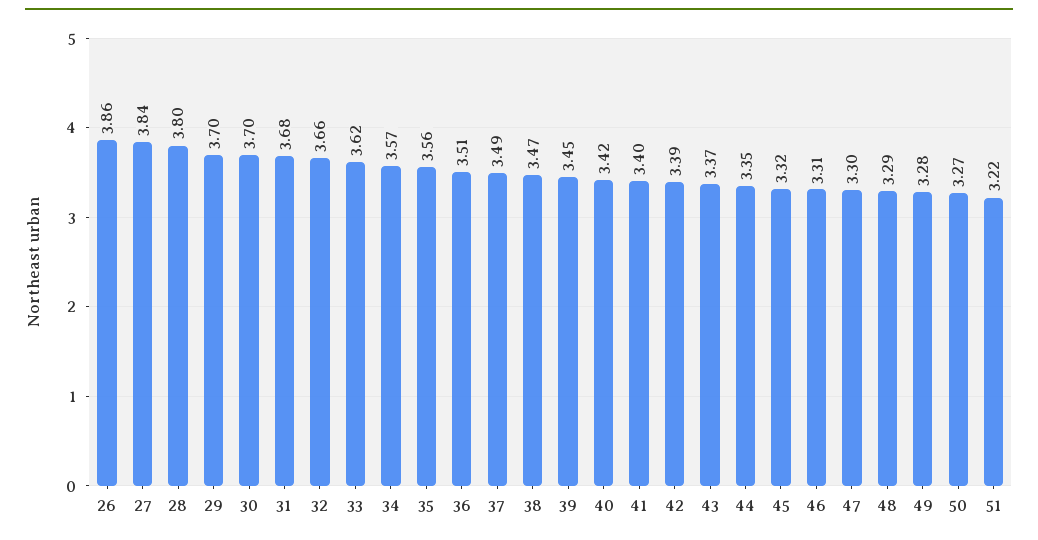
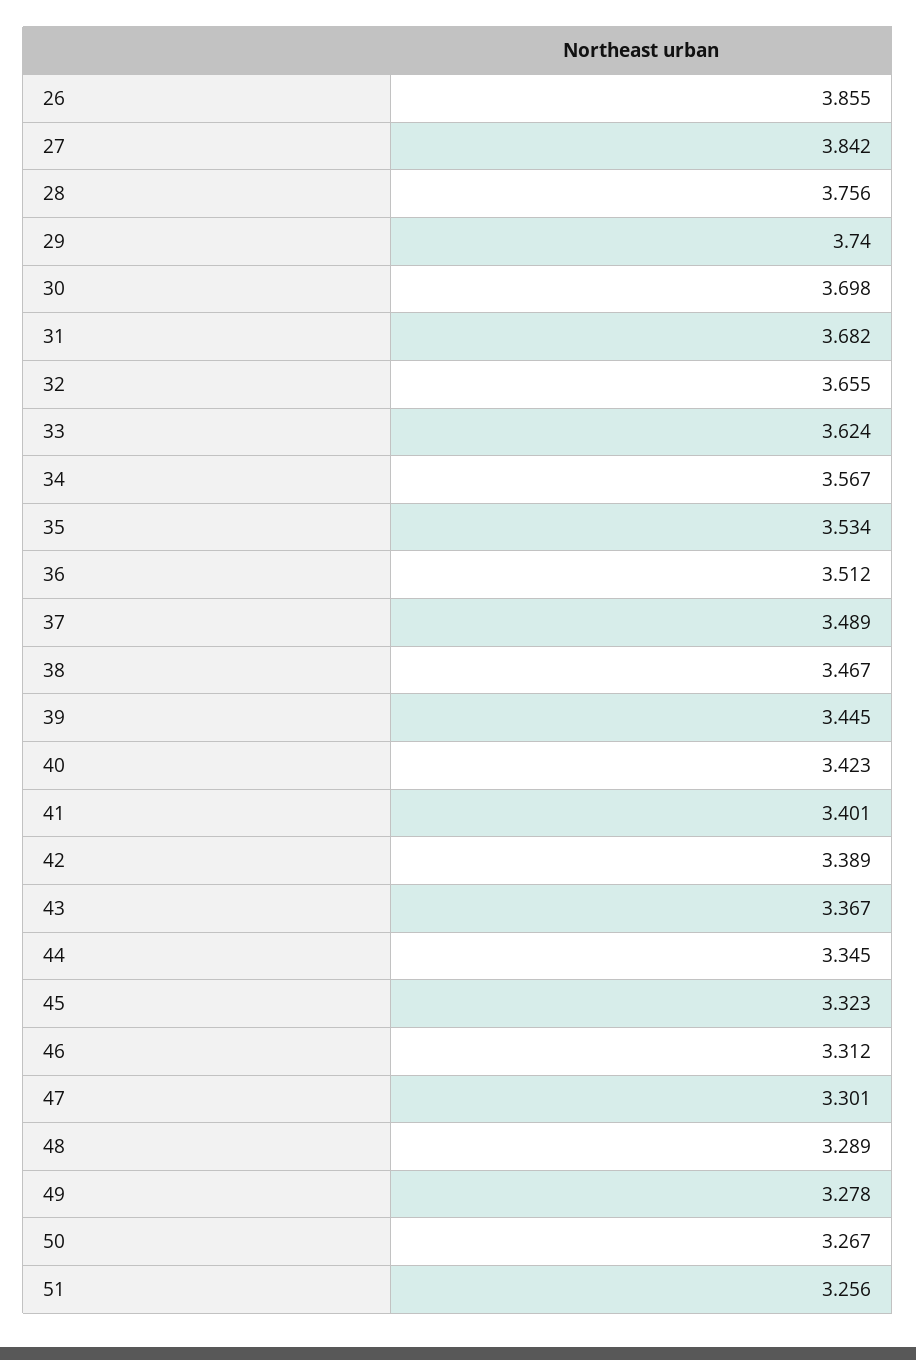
28: 3.8 -> 3.756
29: 3.7 -> 3.74
35: 3.56 -> 3.534
51: 3.22 -> 3.256

